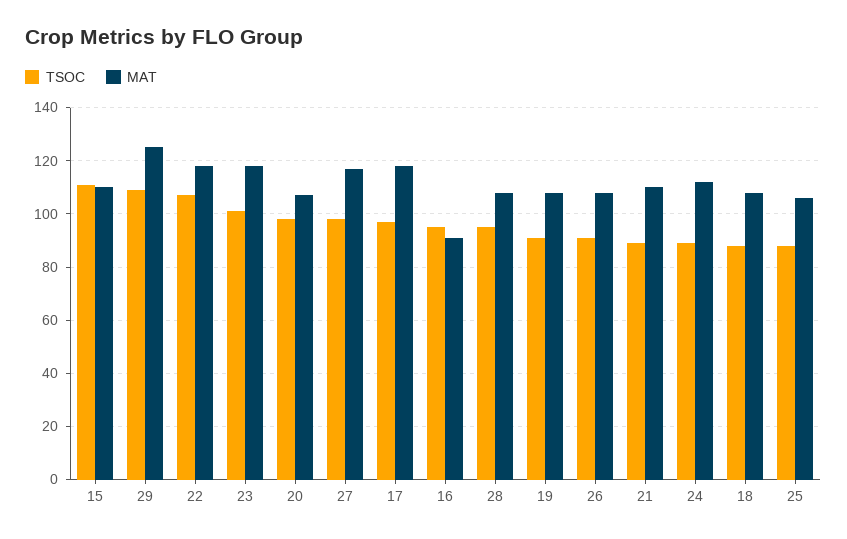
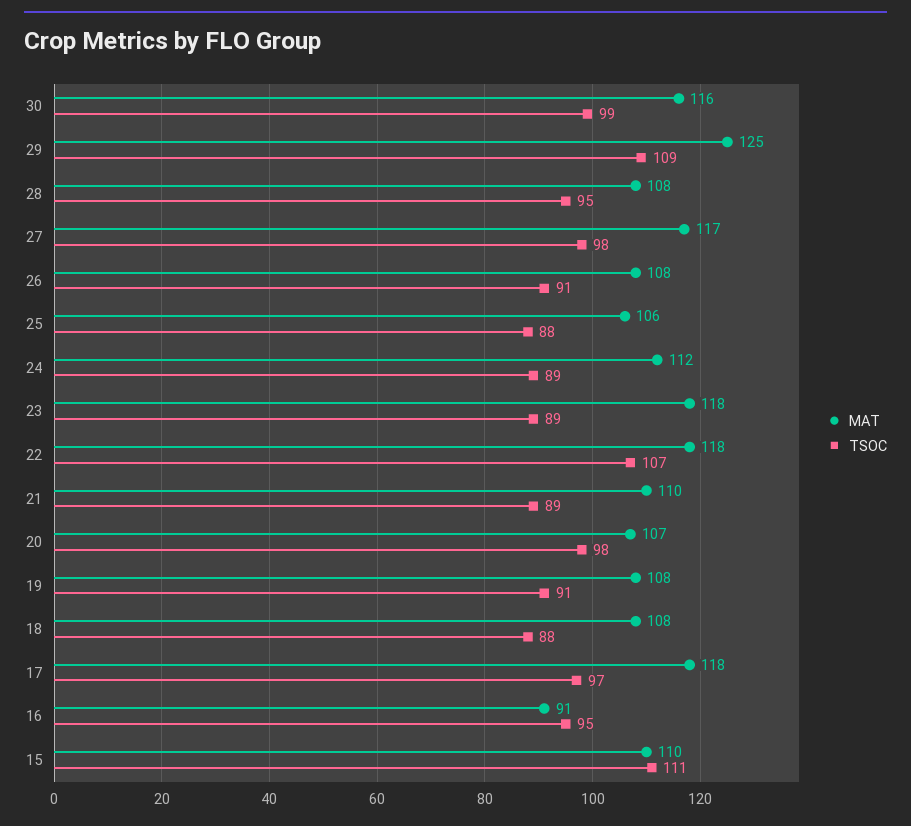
TSOC, 23: 100 -> 89
MAT, 30: none -> 116
TSOC, 30: none -> 99

